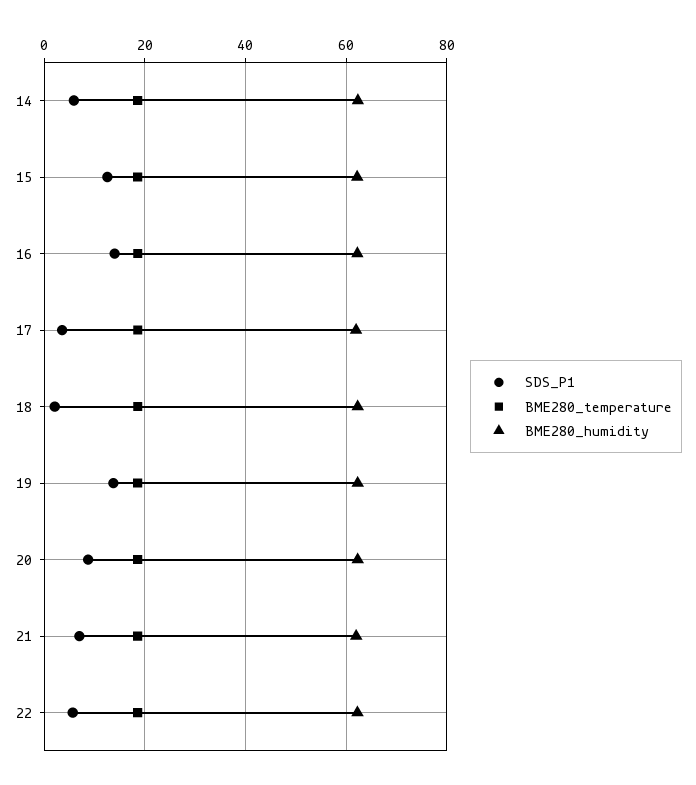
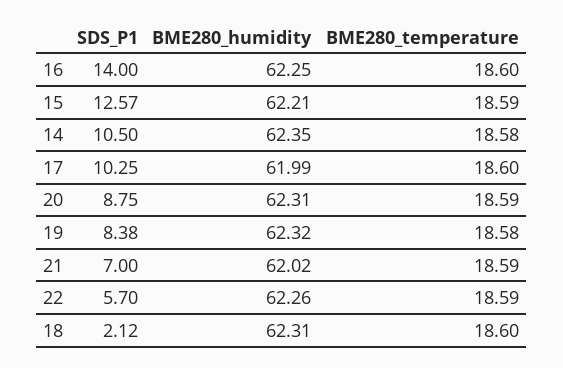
SDS_P1, 14: 6 -> 10.5
SDS_P1, 17: 4 -> 10.25
SDS_P1, 19: 14 -> 8.38

